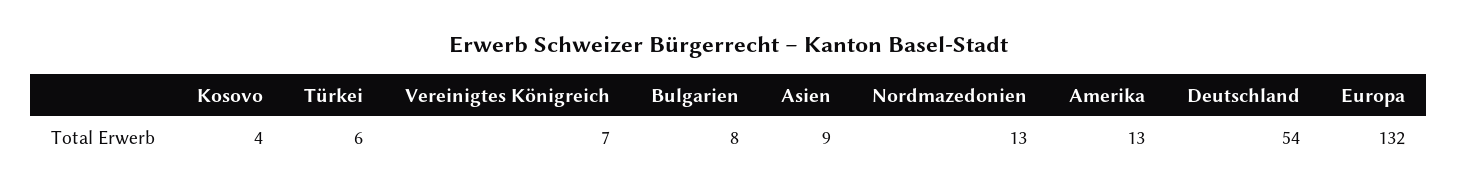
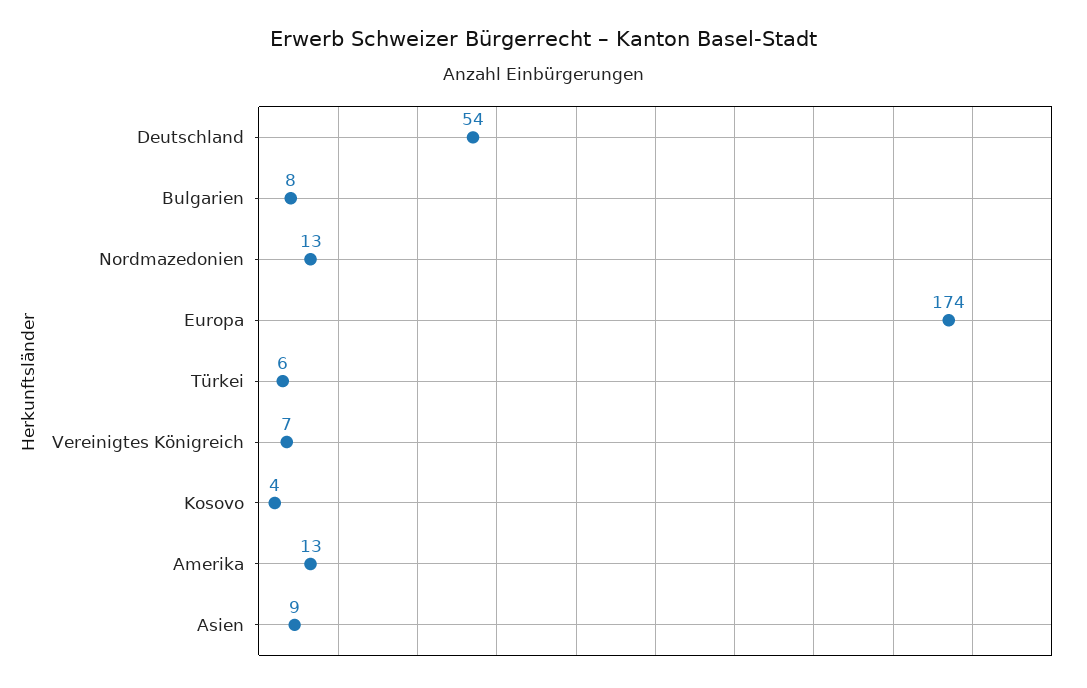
Europa: 132 -> 174

